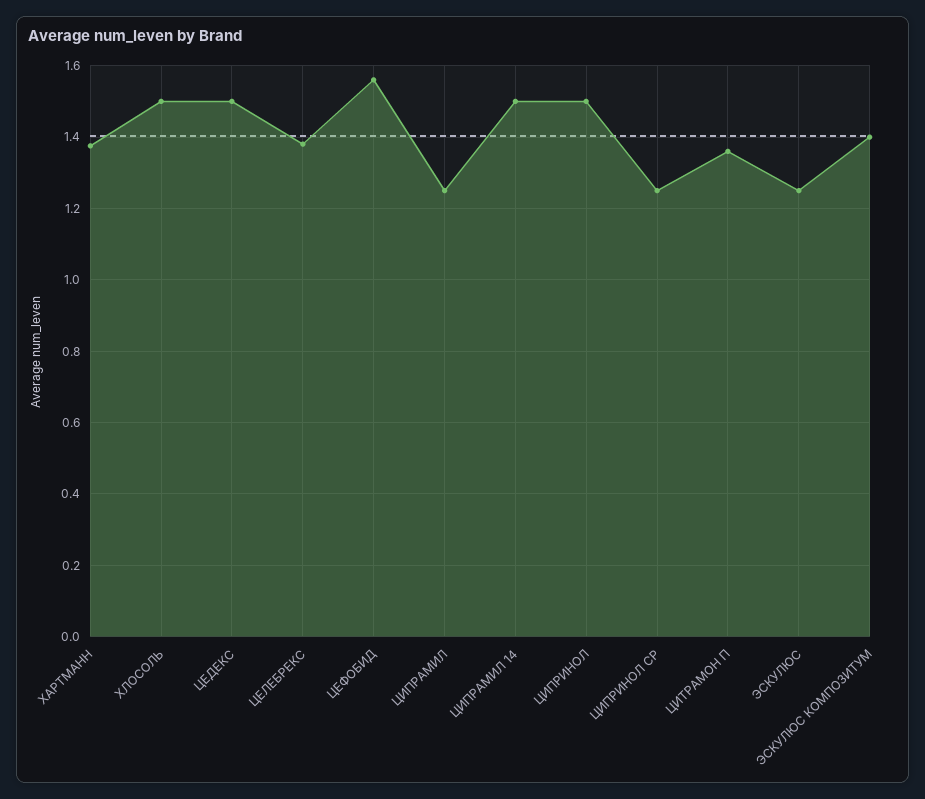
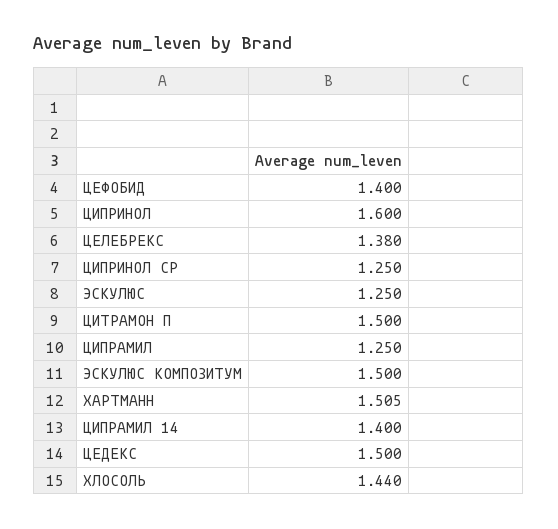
ХАРТМАНН: 1.38 -> 1.505
ХЛОСОЛЬ: 1.5 -> 1.44
ЦЕФОБИД: 1.56 -> 1.4
ЦИПРАМИЛ 14: 1.5 -> 1.4
ЦИПРИНОЛ: 1.5 -> 1.6
ЦИТРАМОН П: 1.36 -> 1.5
ЭСКУЛЮС КОМПОЗИТУМ: 1.4 -> 1.5

